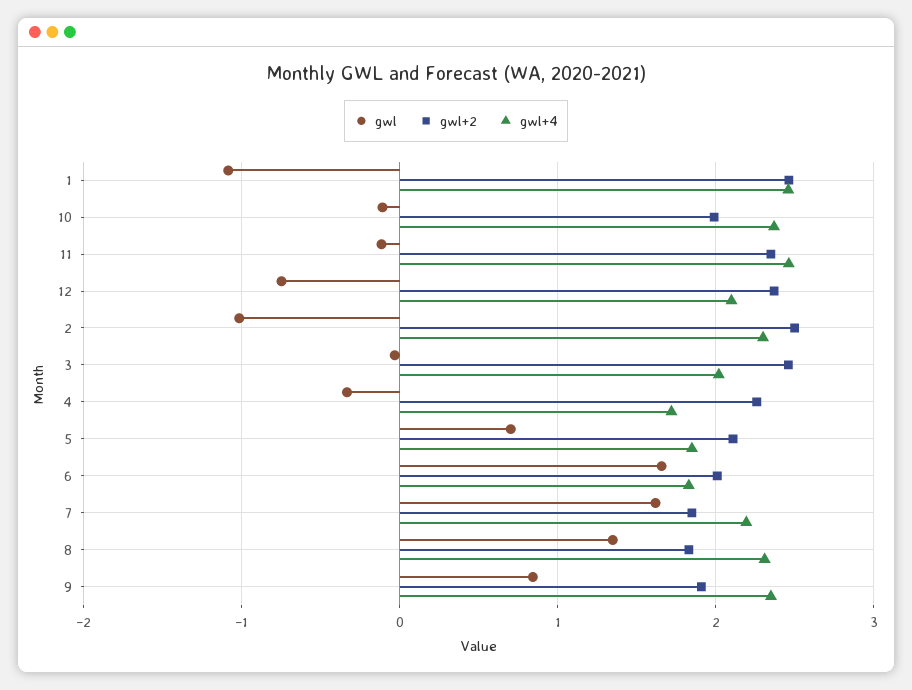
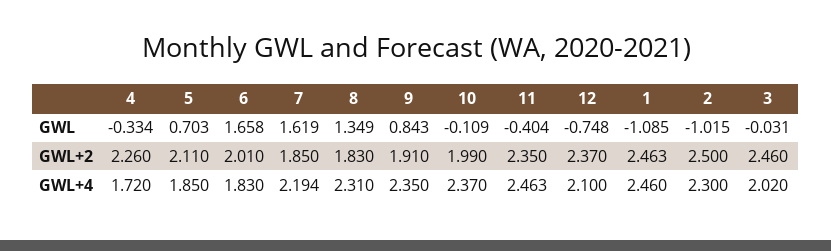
gwl, 11: -0.1 -> -0.404

